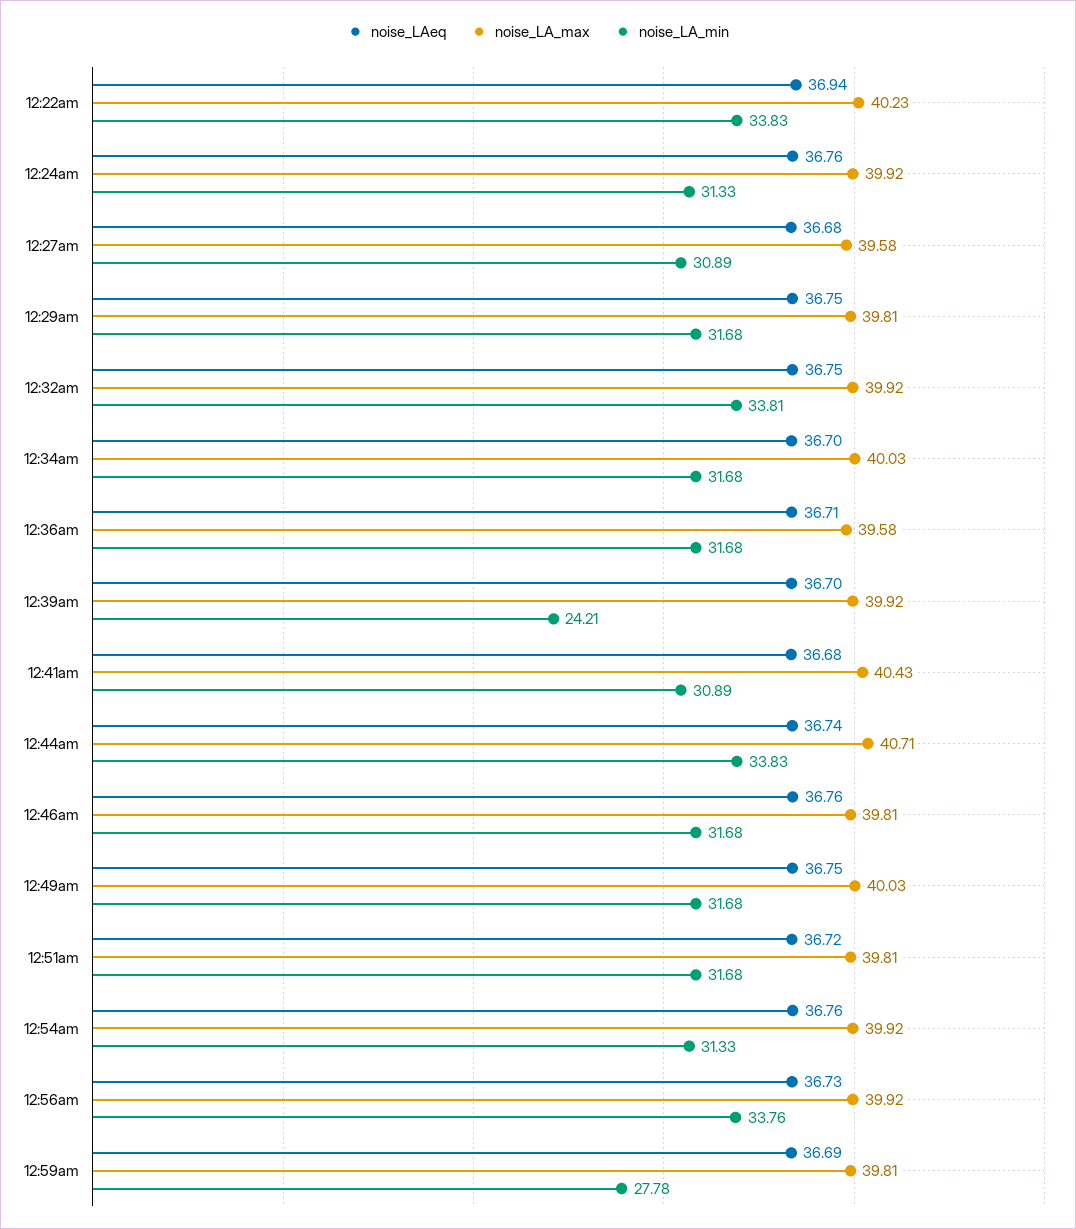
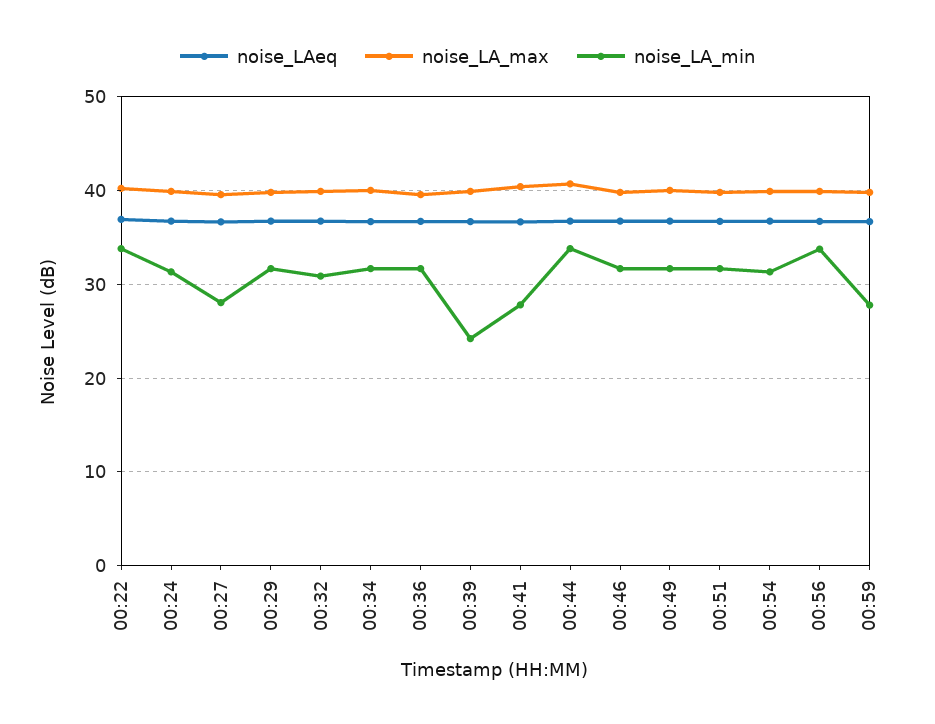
noise_LA_min, 12:27am: 30.89 -> 28
noise_LA_min, 12:32am: 33.81 -> 31
noise_LA_min, 12:41am: 30.89 -> 28

